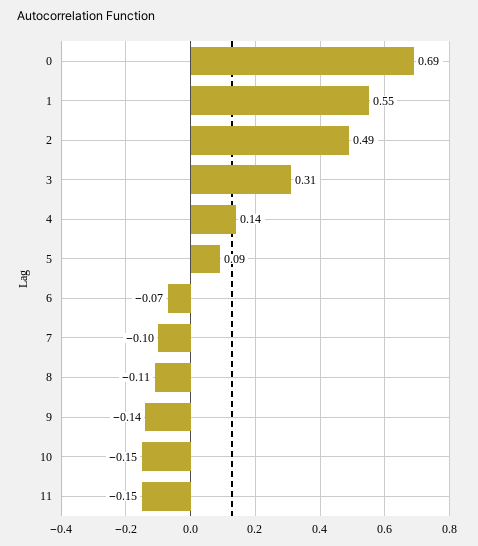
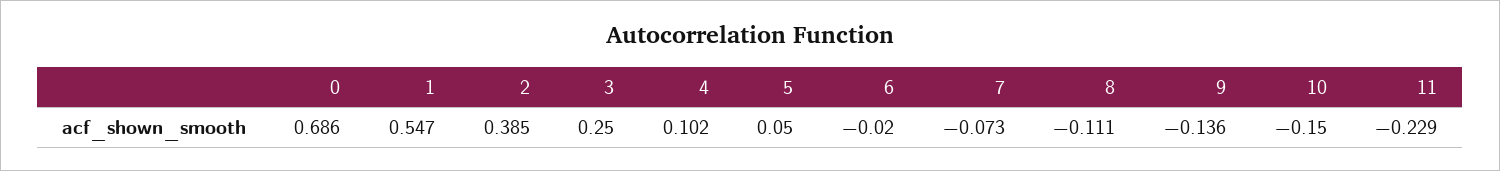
2: 0.49 -> 0.385
3: 0.31 -> 0.25
4: 0.14 -> 0.102
5: 0.09 -> 0.05
6: -0.07 -> -0.02
7: -0.1 -> -0.073
11: -0.15 -> -0.229

